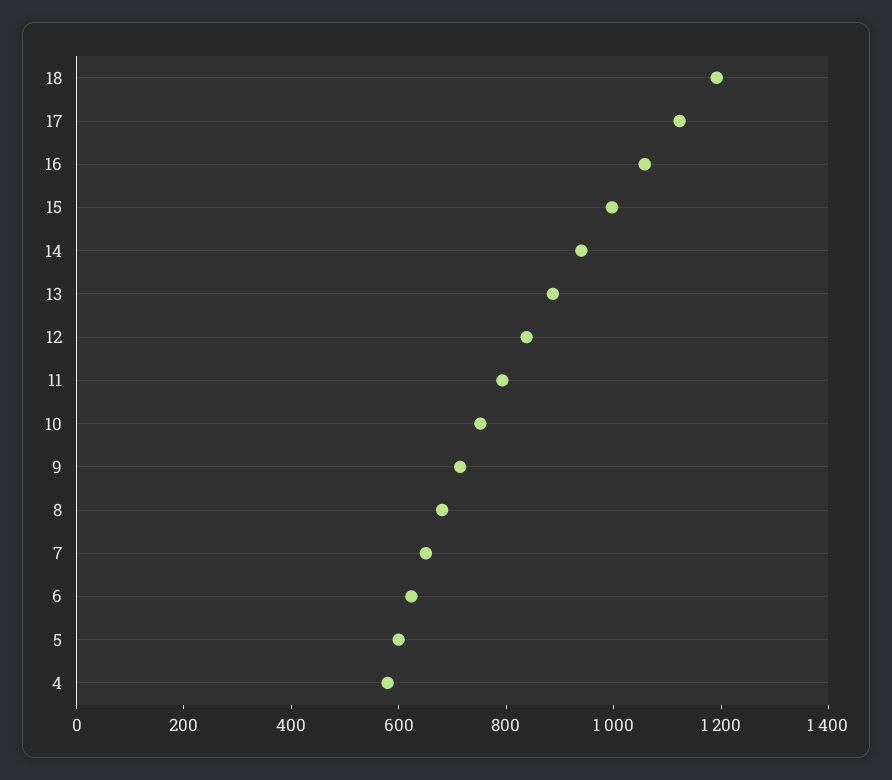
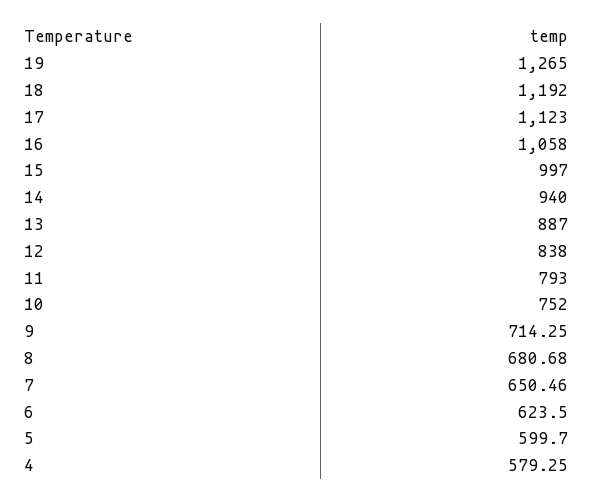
19: none -> 1265

